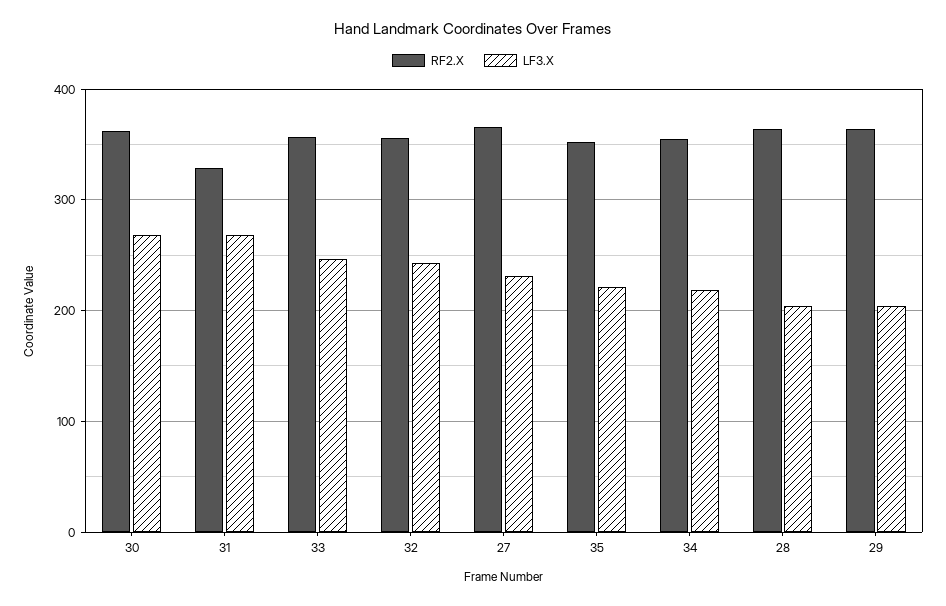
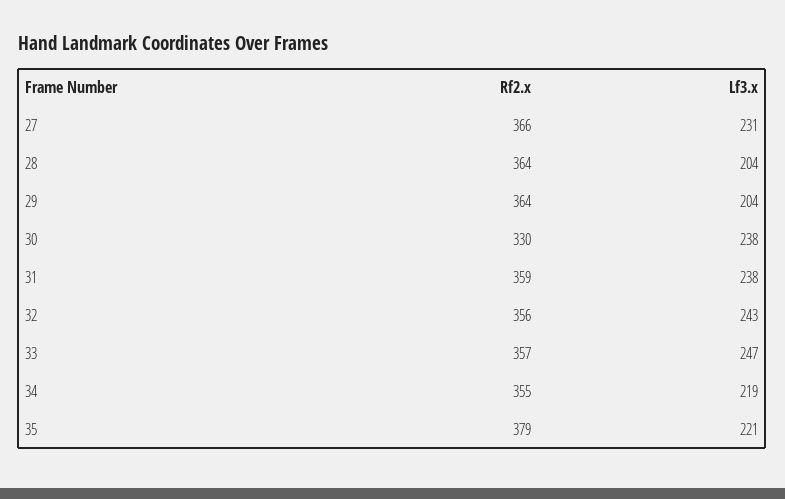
RF2.X, 30: 360 -> 330
LF3.X, 30: 270 -> 238
RF2.X, 31: 330 -> 359
LF3.X, 31: 270 -> 238
RF2.X, 35: 350 -> 379

